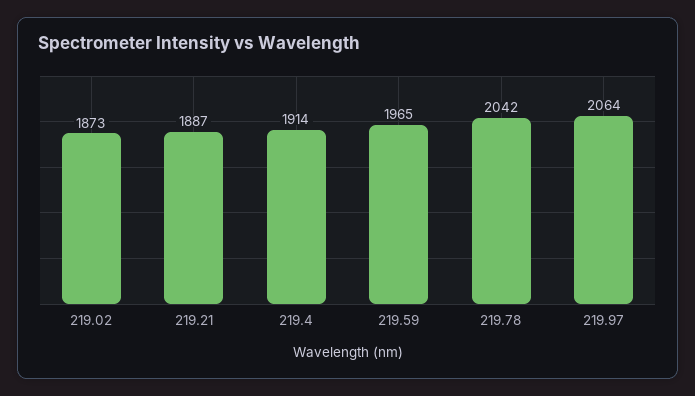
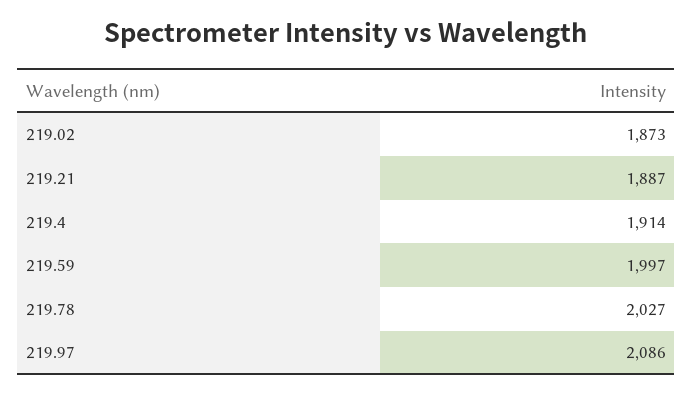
219.59: 1965 -> 1997
219.78: 2042 -> 2027
219.97: 2064 -> 2086

